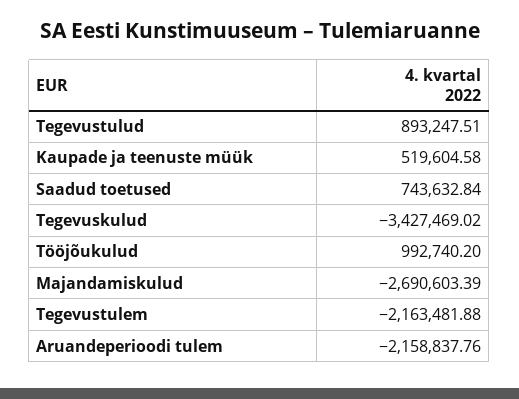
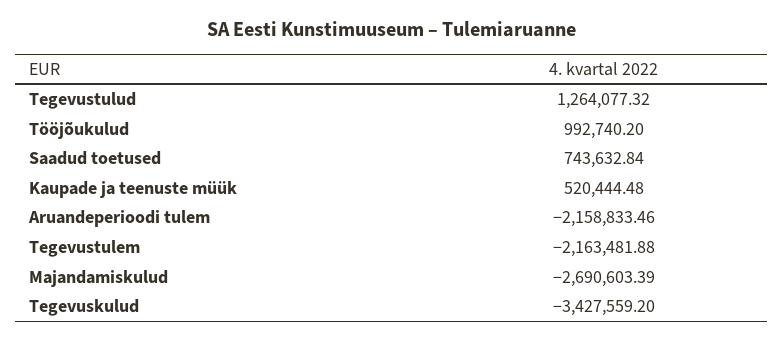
Tegevustulud: 893247.51 -> 1264077.32
Kaupade ja teenuste müük: 519604.58 -> 520444.48
Tegevuskulud: -3427469.02 -> -3427559.2
Aruandeperioodi tulem: -2158837.76 -> -2158833.46

